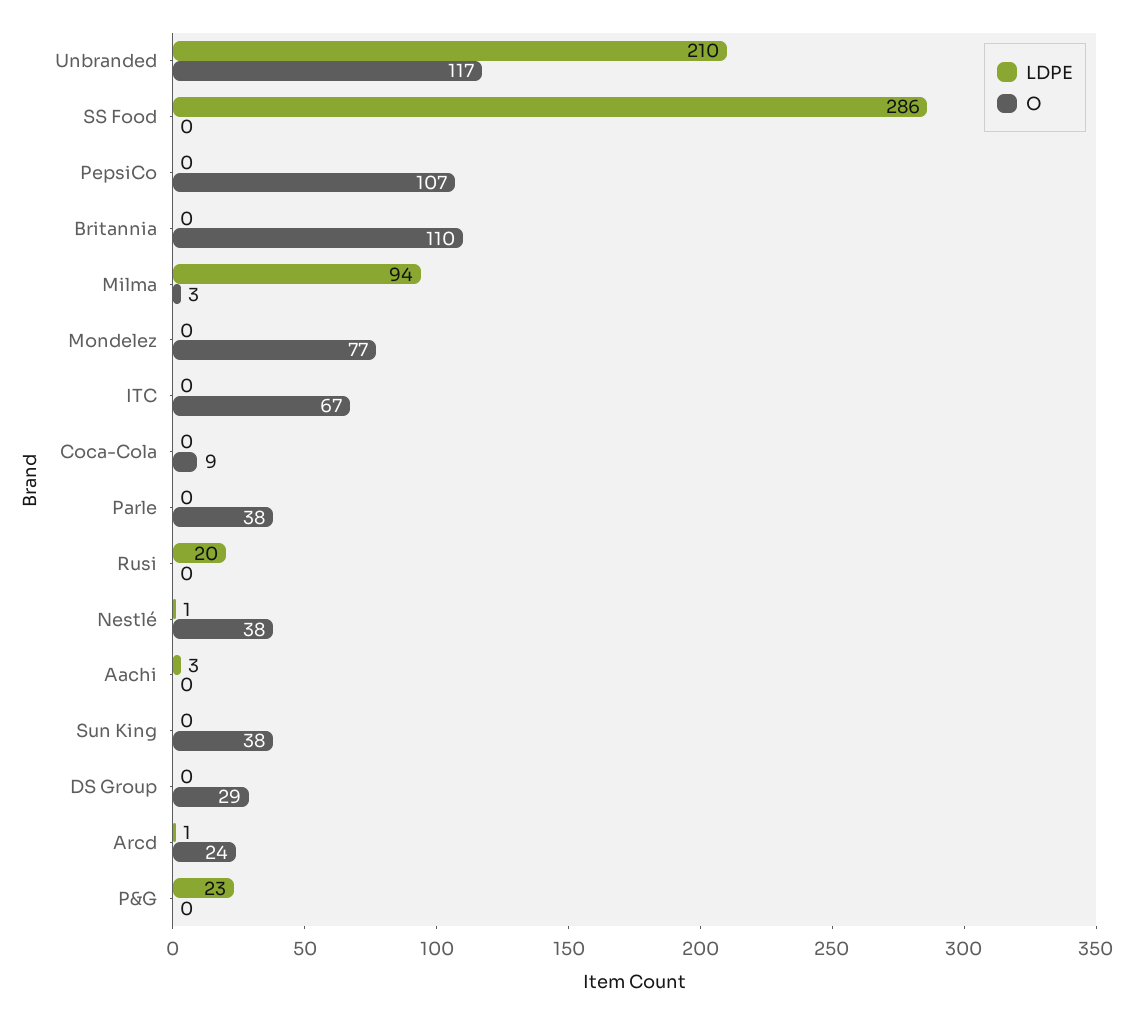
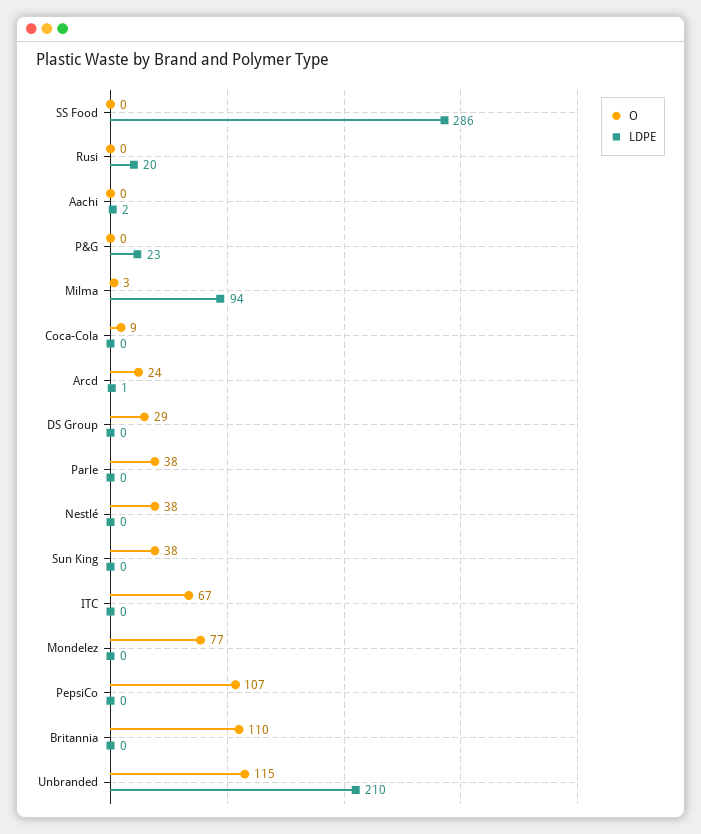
O, Unbranded: 117 -> 115
LDPE, Nestlé: 1 -> 0
LDPE, Aachi: 3 -> 2

